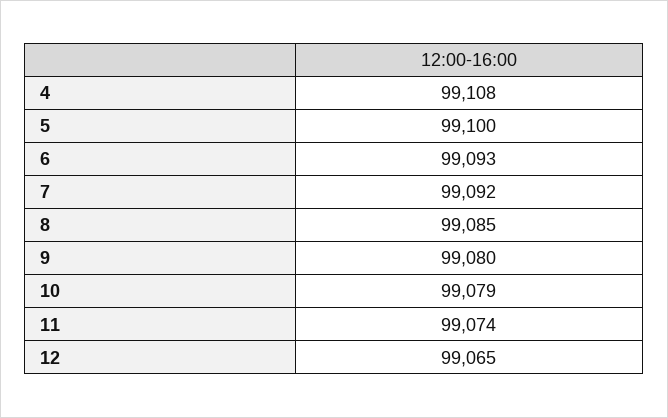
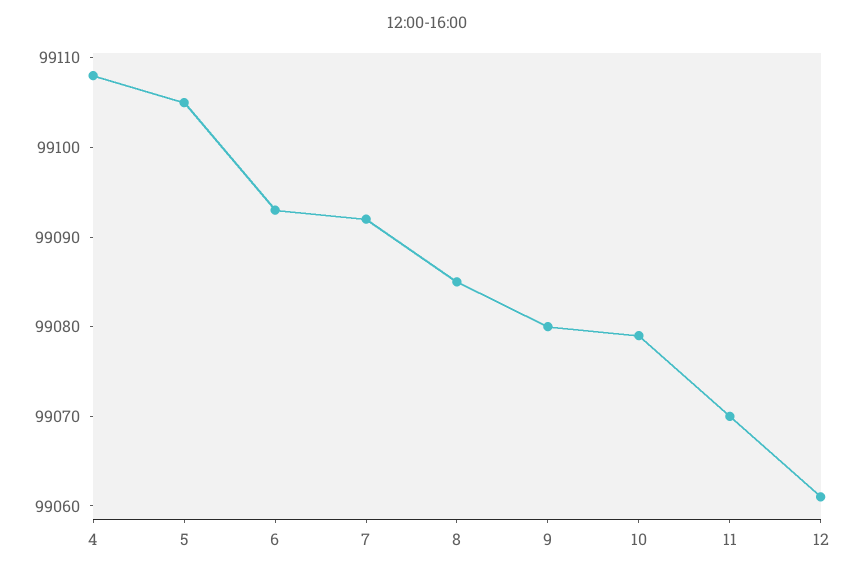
5: 99100 -> 99105
11: 99074 -> 99070
12: 99065 -> 99061

